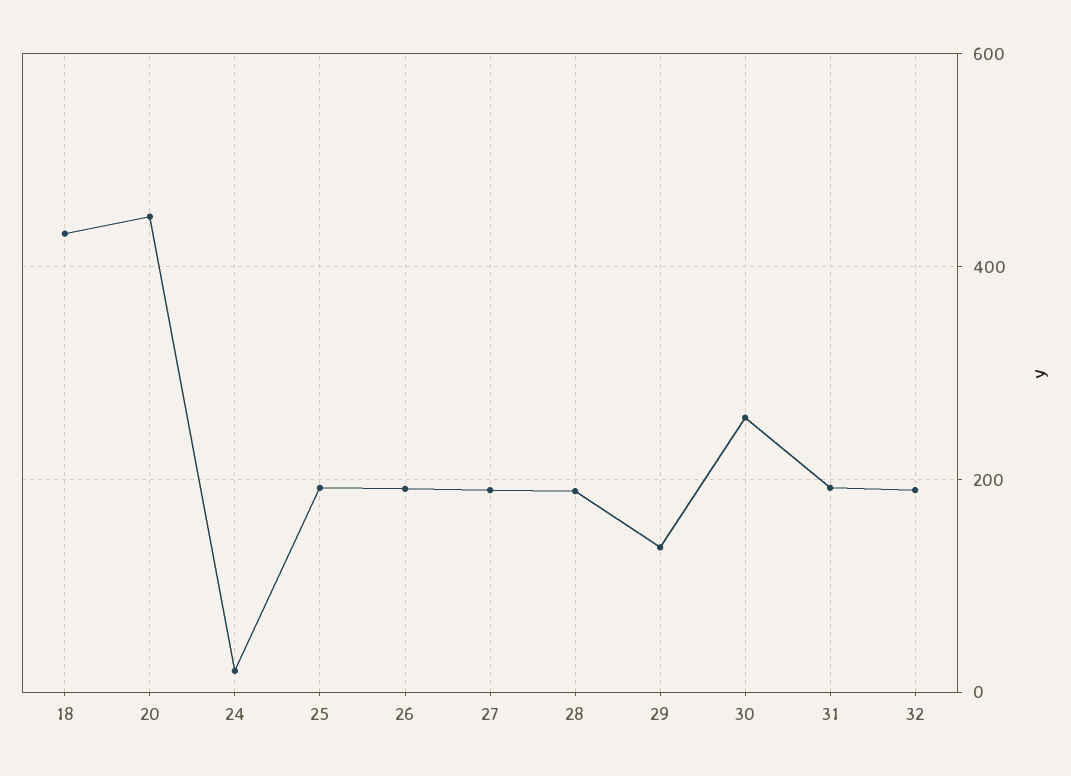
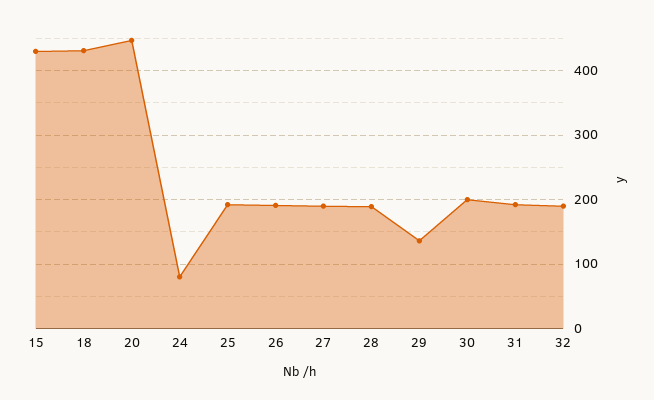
24: 20 -> 80
30: 260 -> 200
15: none -> 430

